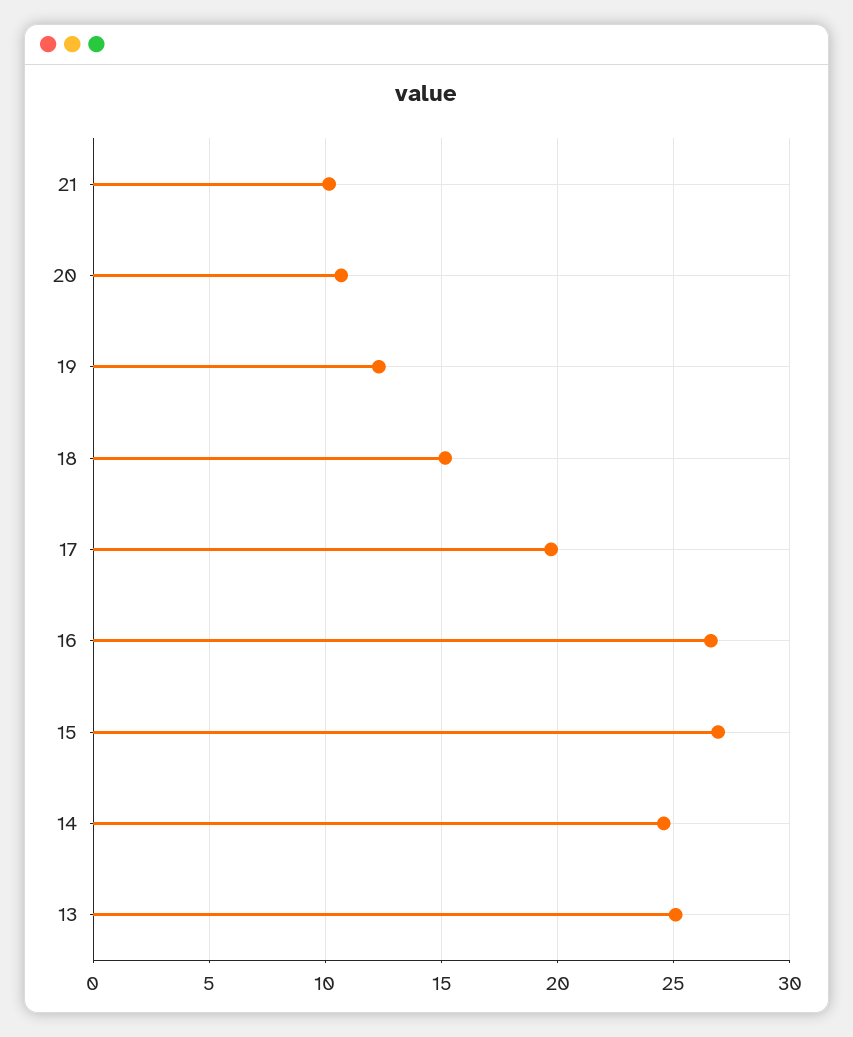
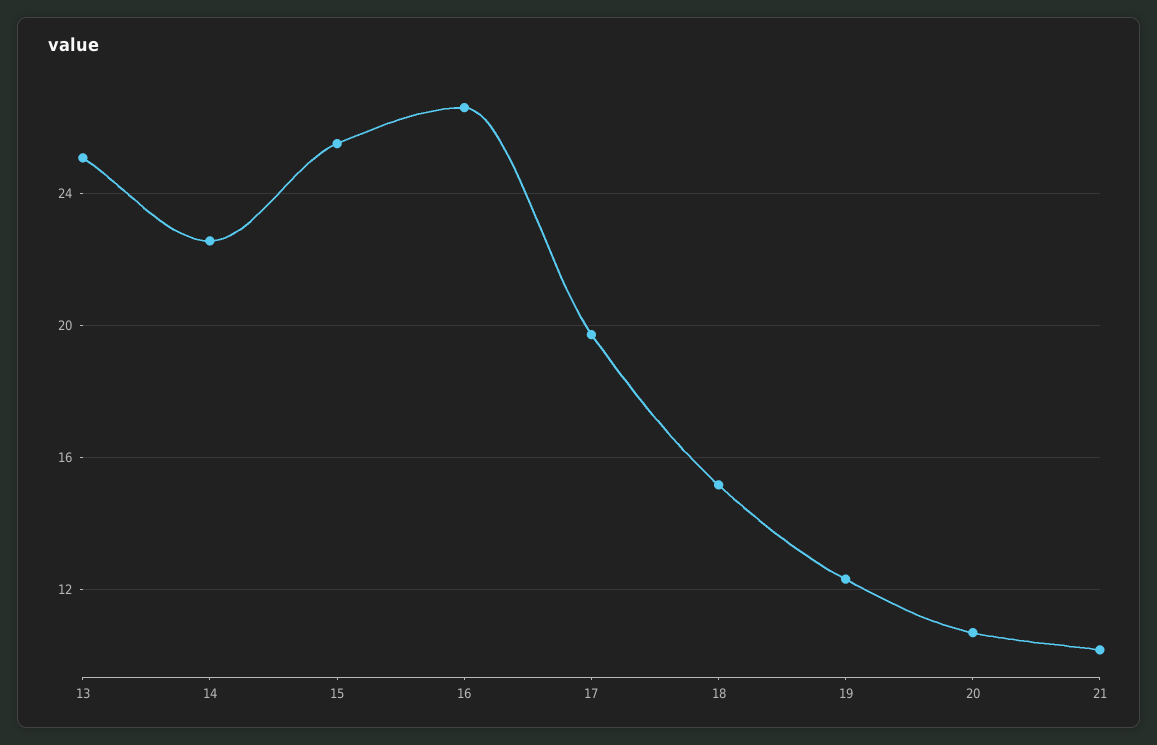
15: 27 -> 25.5
14: 24.5 -> 22.5

